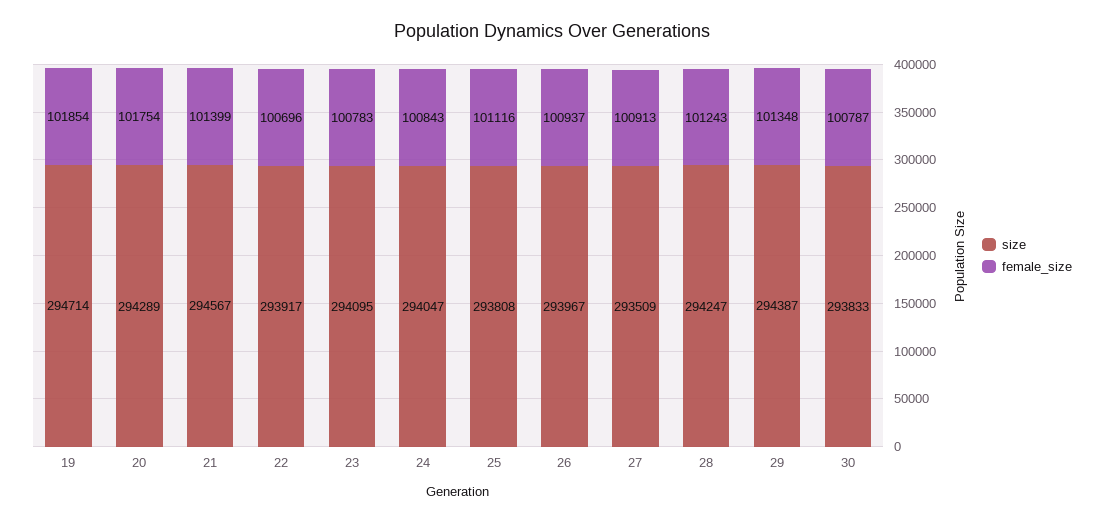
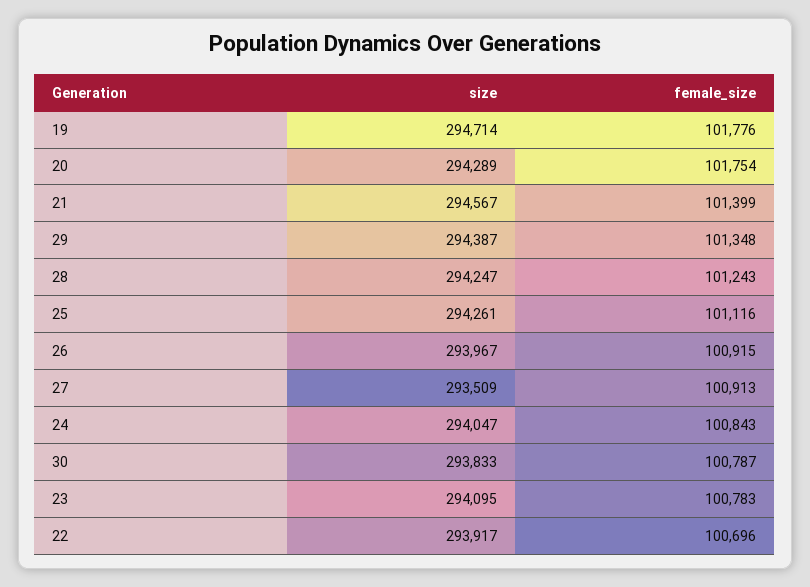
female_size, 19: 101854 -> 101776
size, 25: 293808 -> 294261
female_size, 26: 100937 -> 100915

